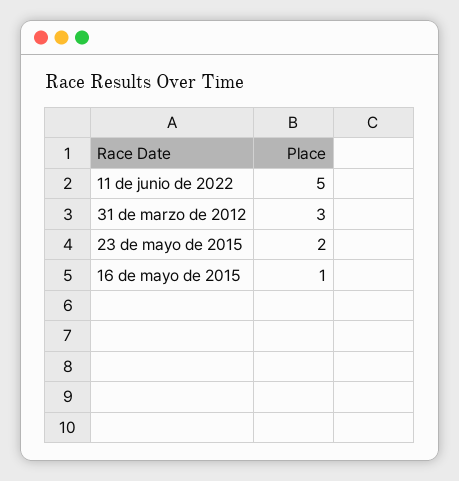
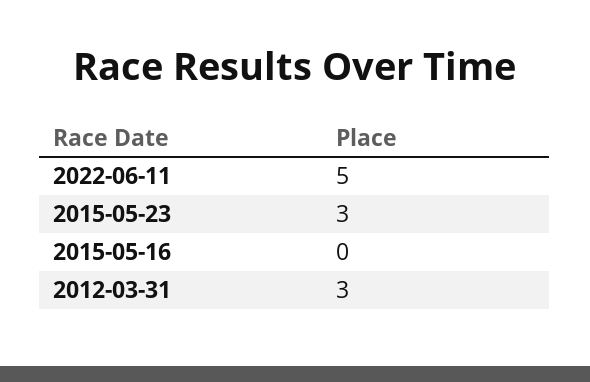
23 de mayo de 2015: 2 -> 3
16 de mayo de 2015: 1 -> 0

